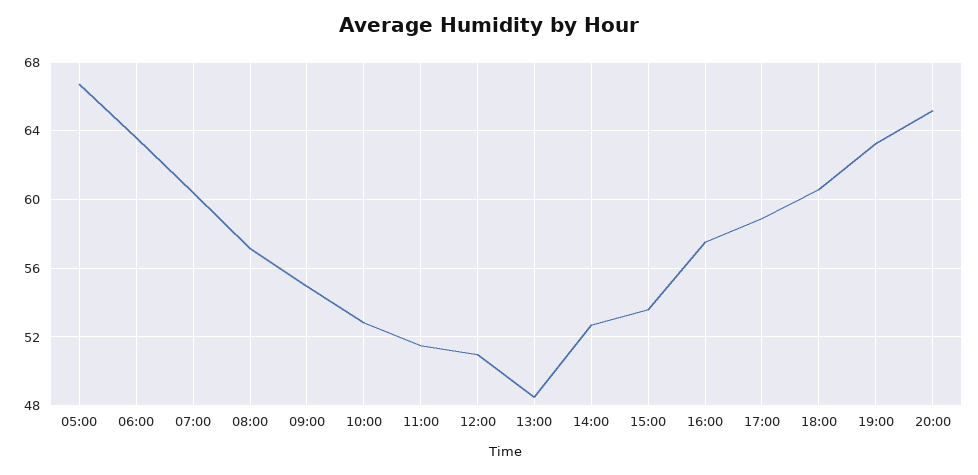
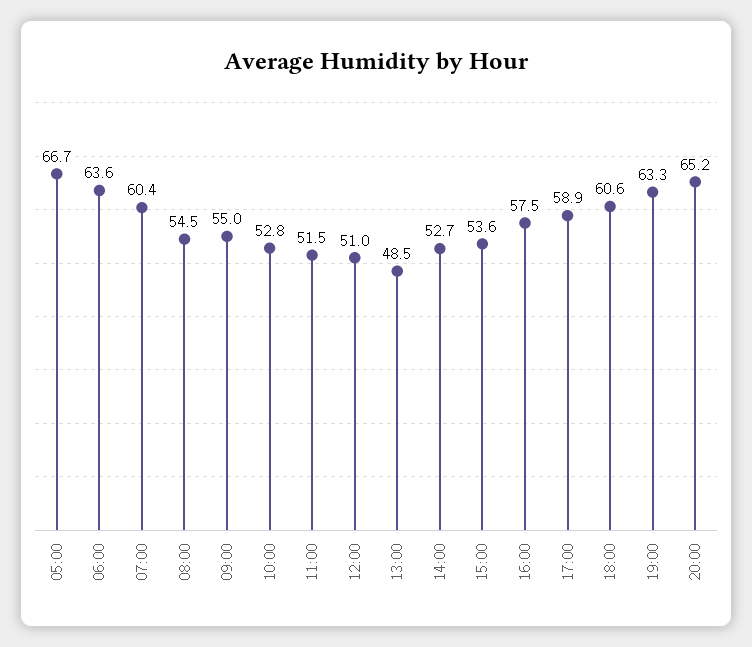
08:00: 57 -> 54.5

